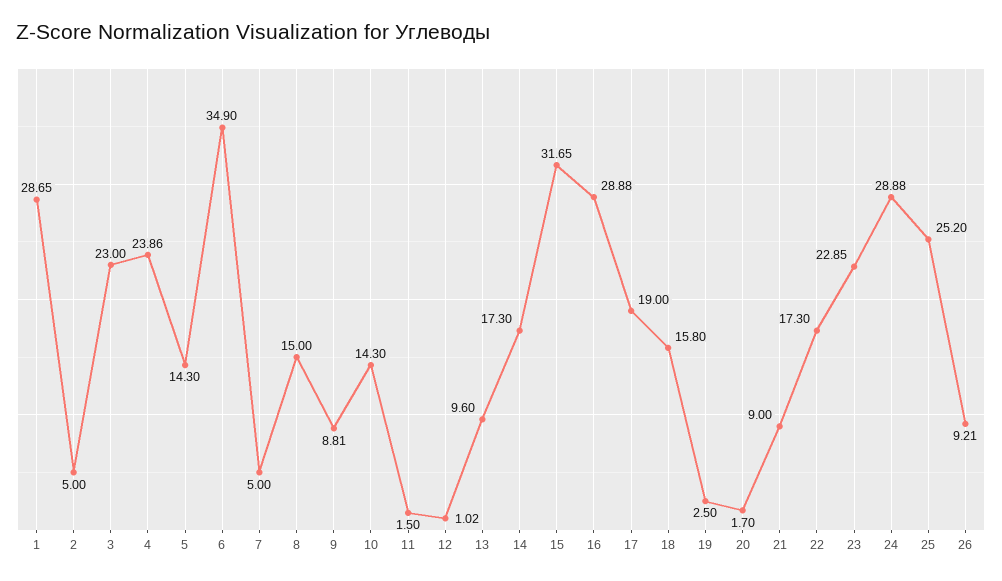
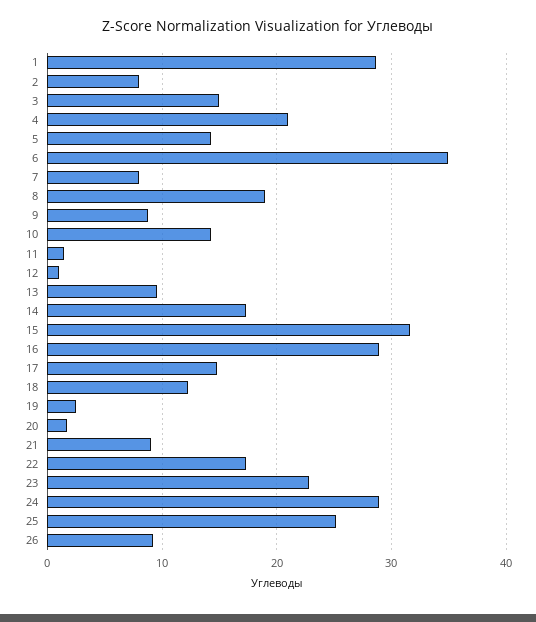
2: 5 -> 8
3: 23 -> 15
4: 23.86 -> 21
7: 5 -> 8
8: 15 -> 19
17: 19 -> 15
18: 15.8 -> 12

